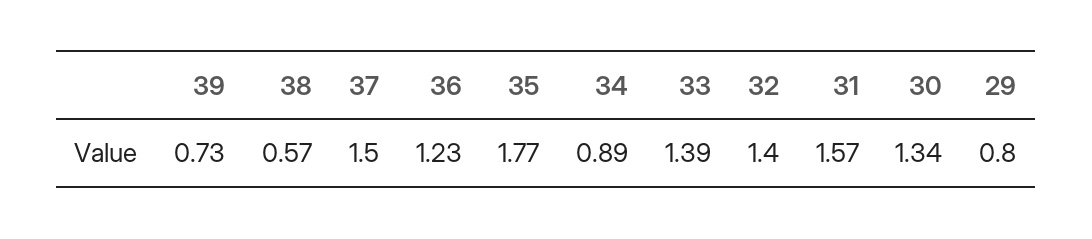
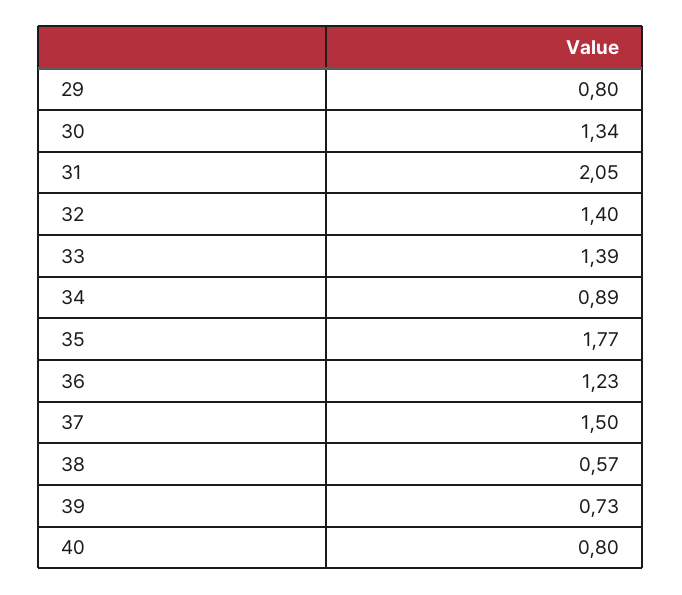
31: 1.57 -> 2.05
40: none -> 0.8

